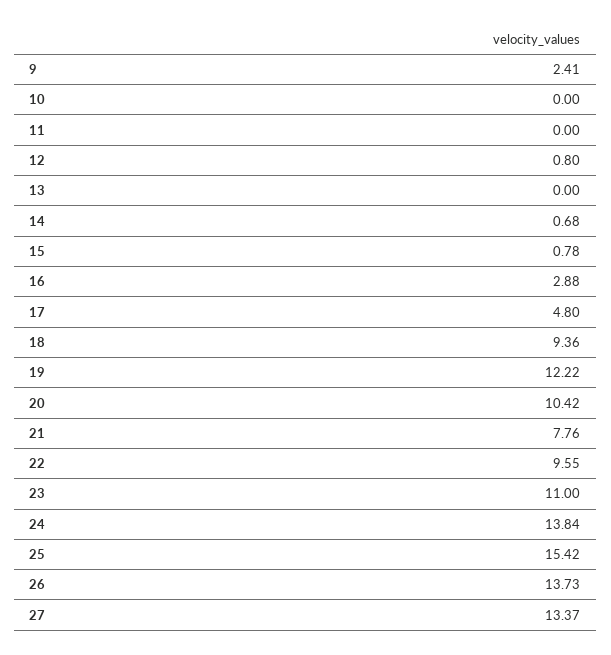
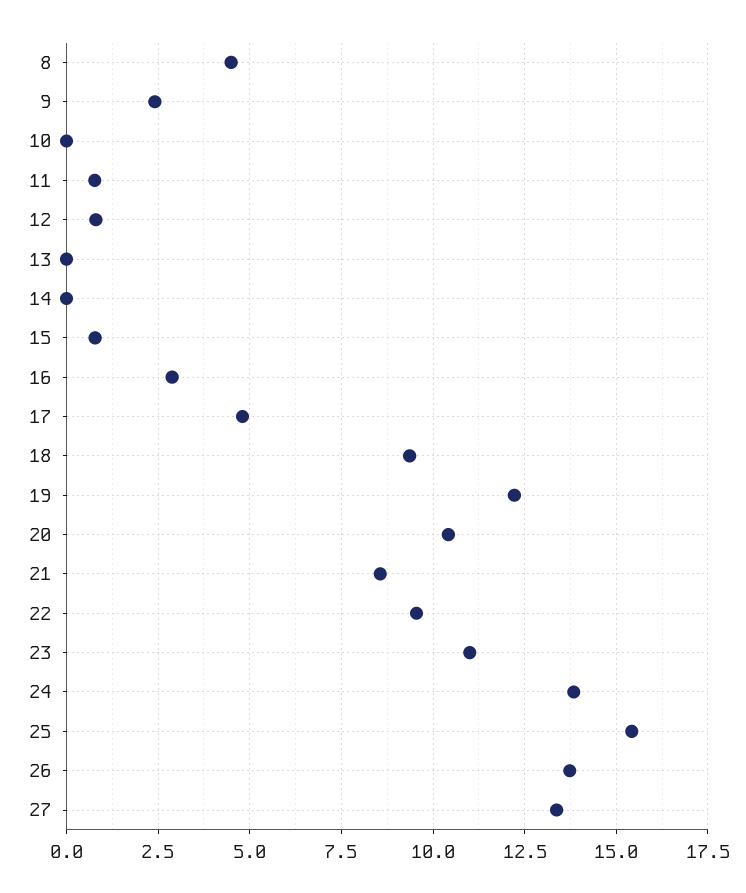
11: 0 -> 0.75
14: 0.68 -> 0
21: 7.76 -> 8.5
8: none -> 4.5

